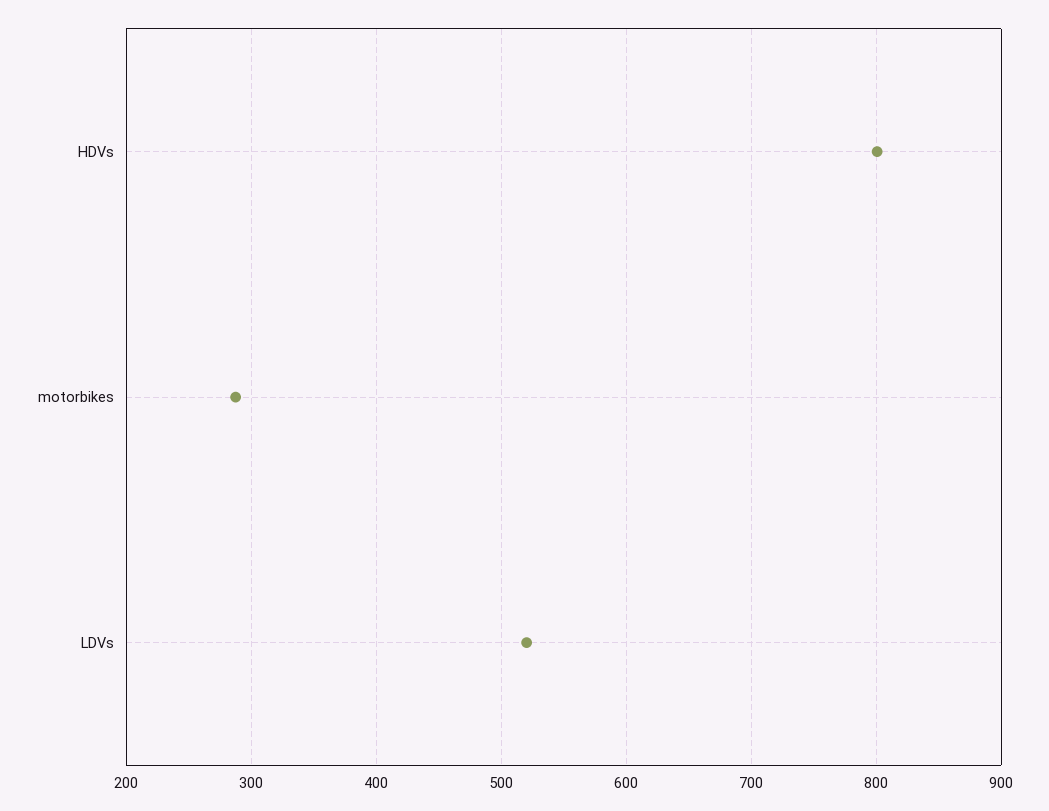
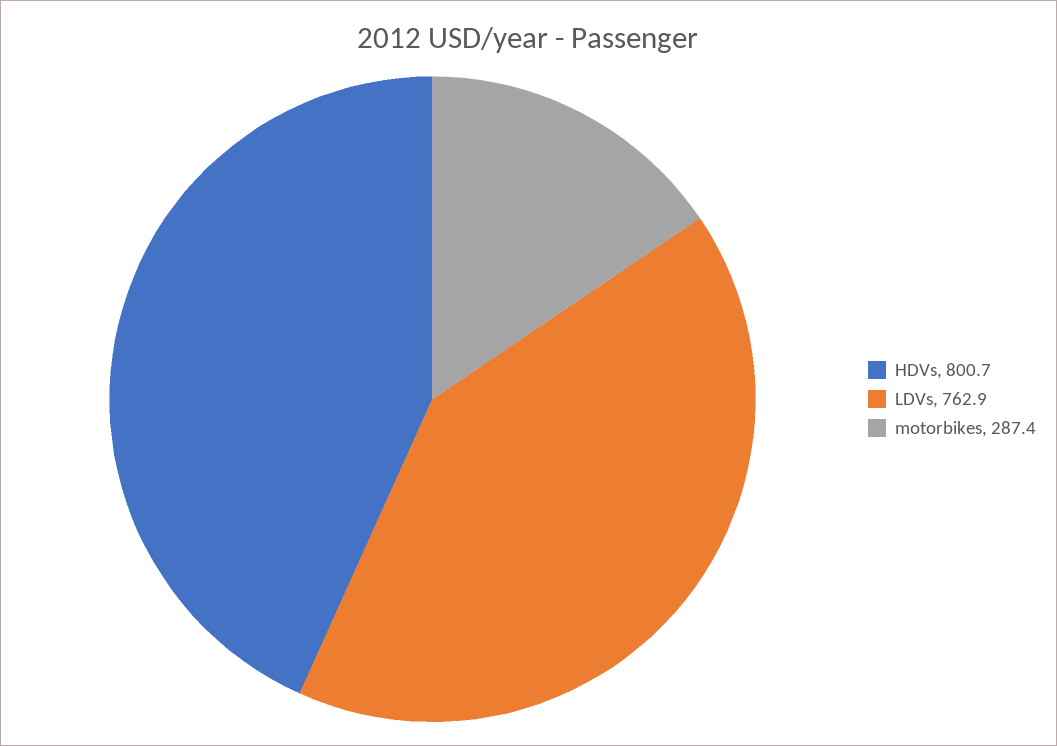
LDVs: 520 -> 762.9

